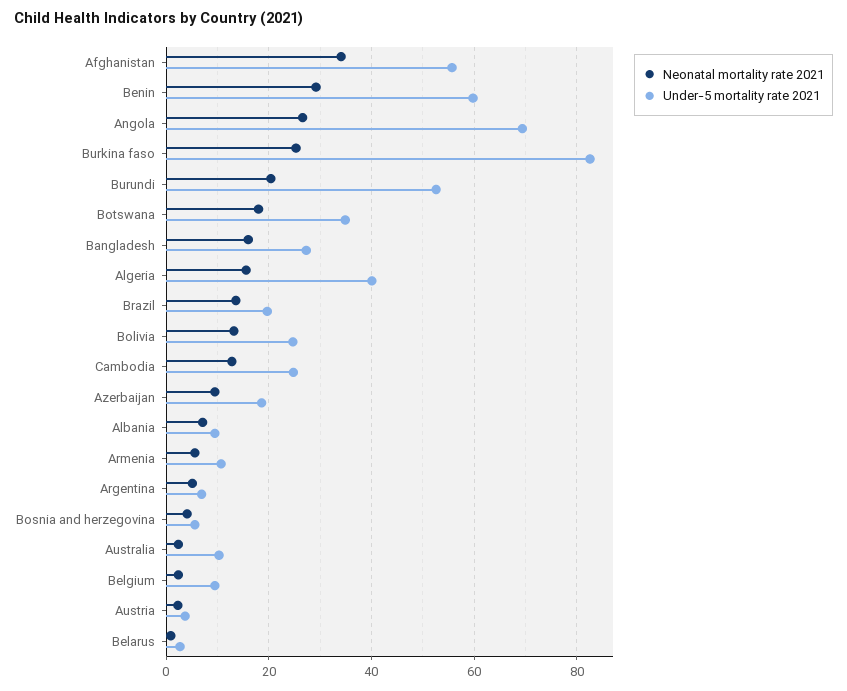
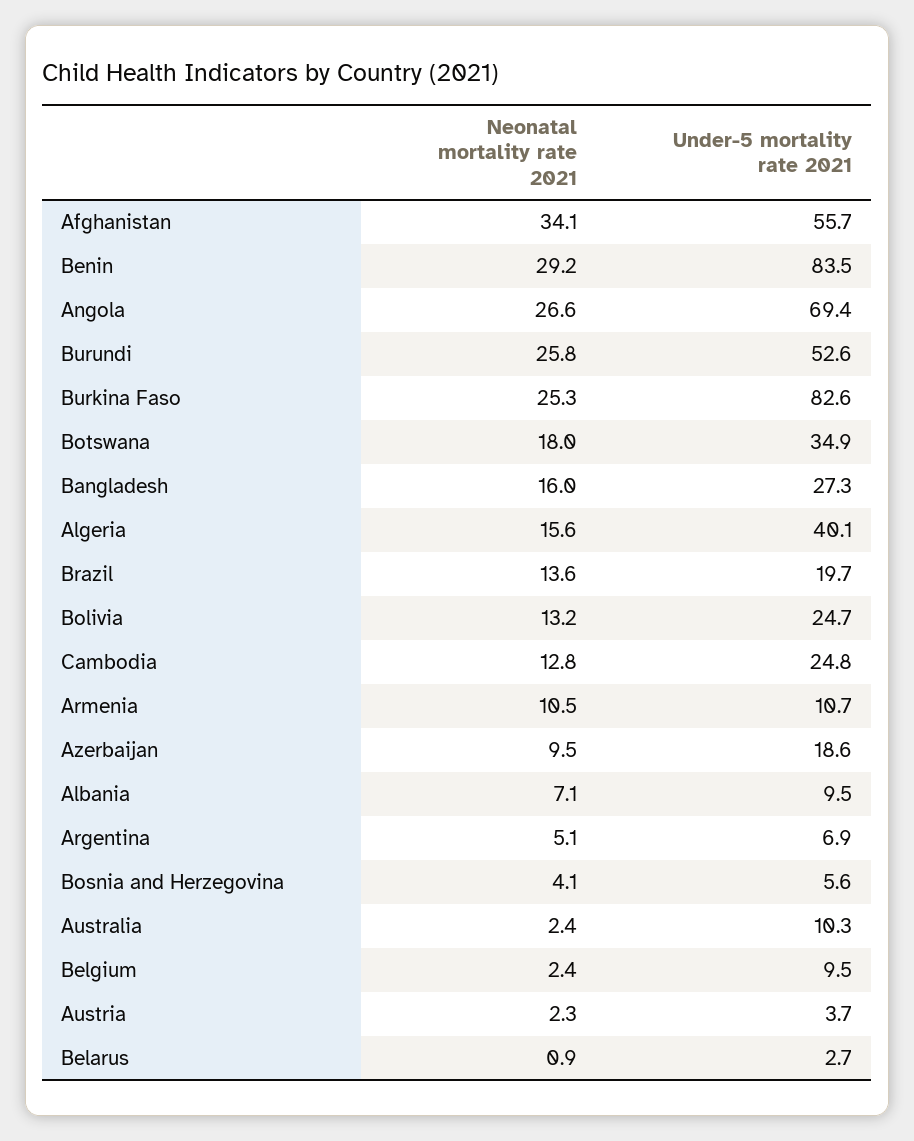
Under-5 mortality rate 2021, Benin: 60 -> 83.5
Neonatal mortality rate 2021, Burundi: 20 -> 25.8
Neonatal mortality rate 2021, Armenia: 6 -> 10.5

